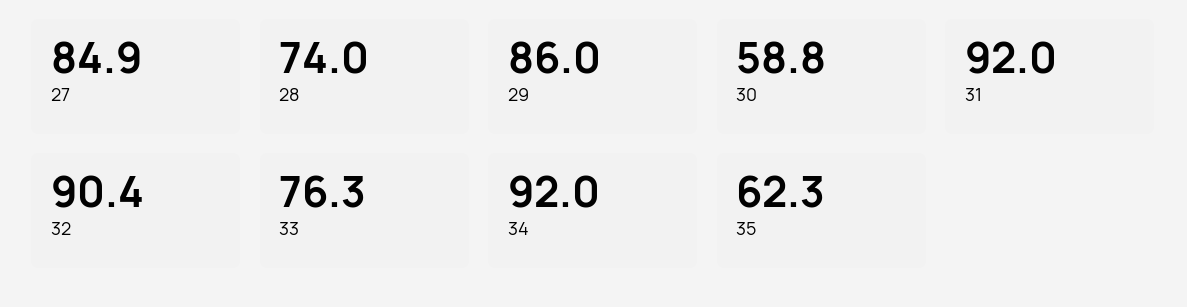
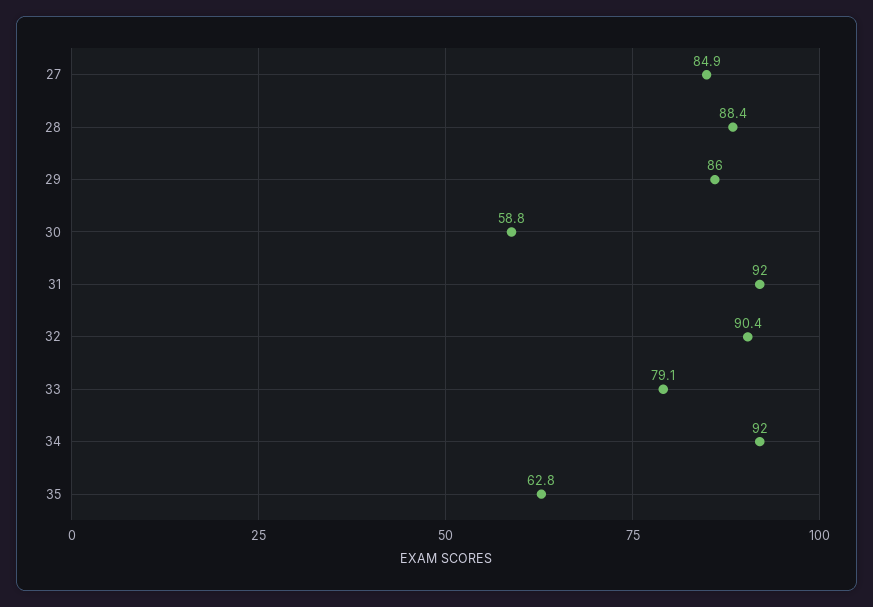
28: 74 -> 88.4
33: 76.3 -> 79.1
35: 62.3 -> 62.8

